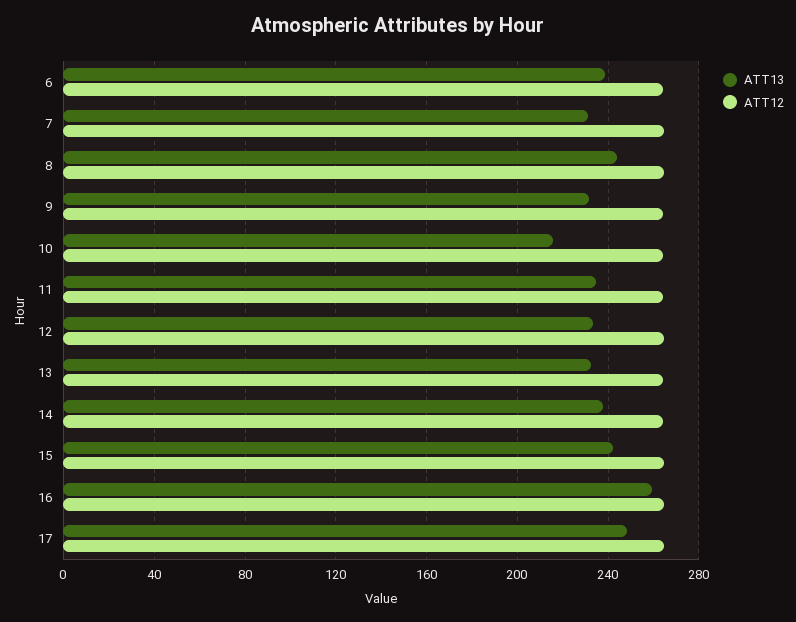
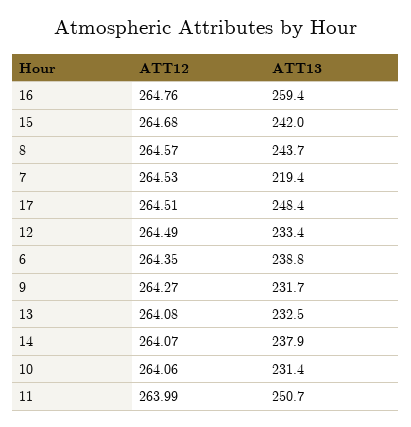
ATT13, 7: 230 -> 219.4
ATT13, 10: 215 -> 231.4
ATT13, 11: 235 -> 250.7

